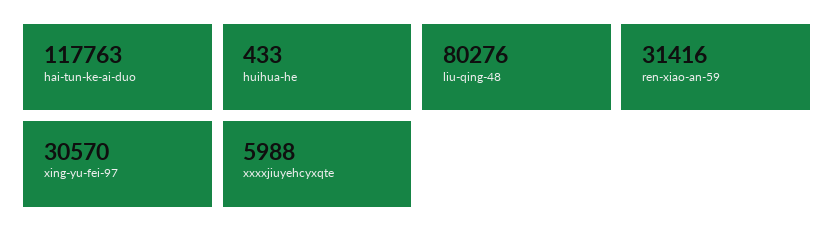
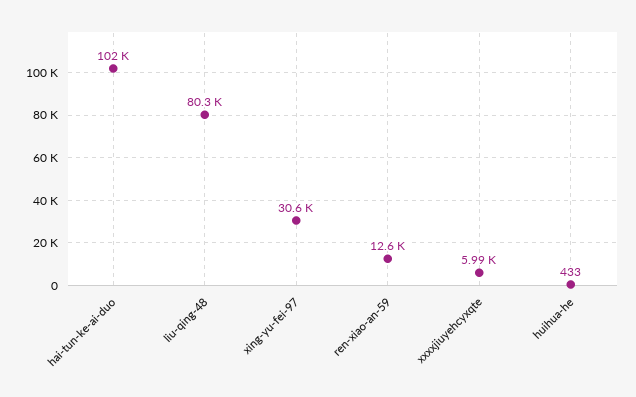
hai-tun-ke-ai-duo: 117763 -> 102000
ren-xiao-an-59: 31416 -> 12600

